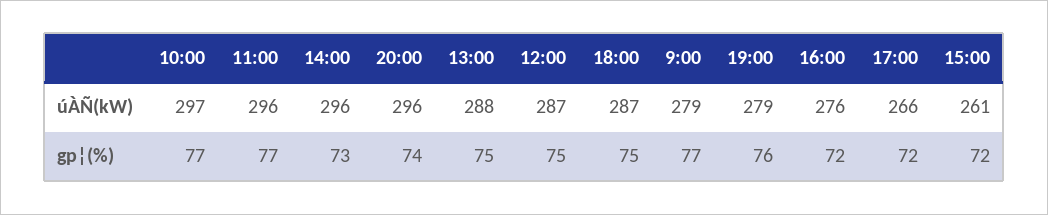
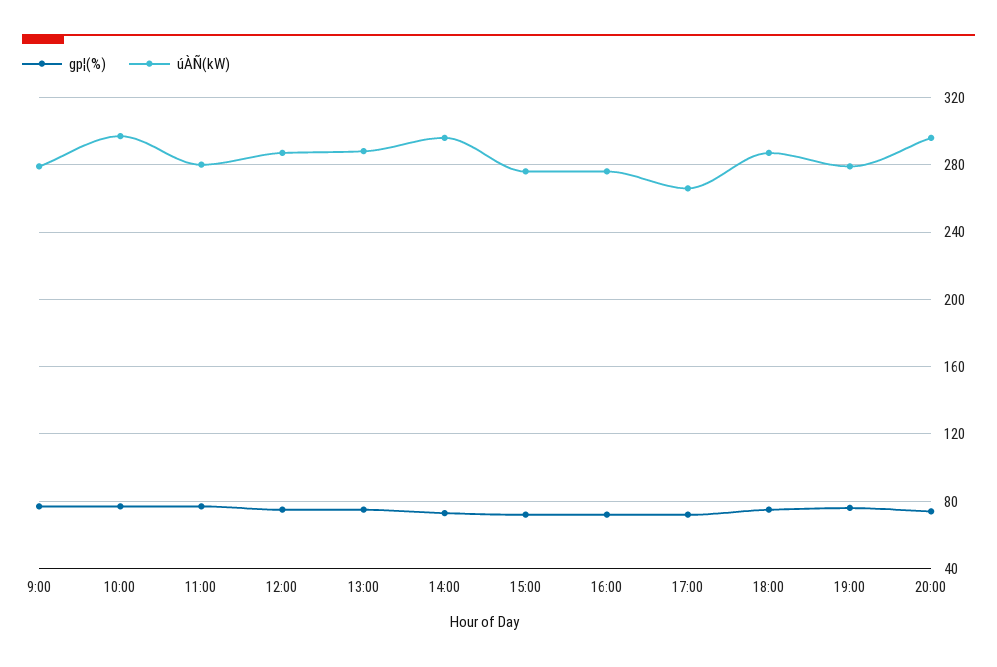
úÀÑ(kW), 11:00: 296 -> 280
úÀÑ(kW), 15:00: 261 -> 275

